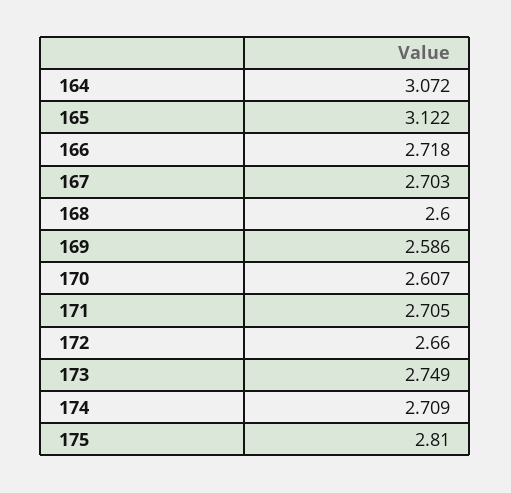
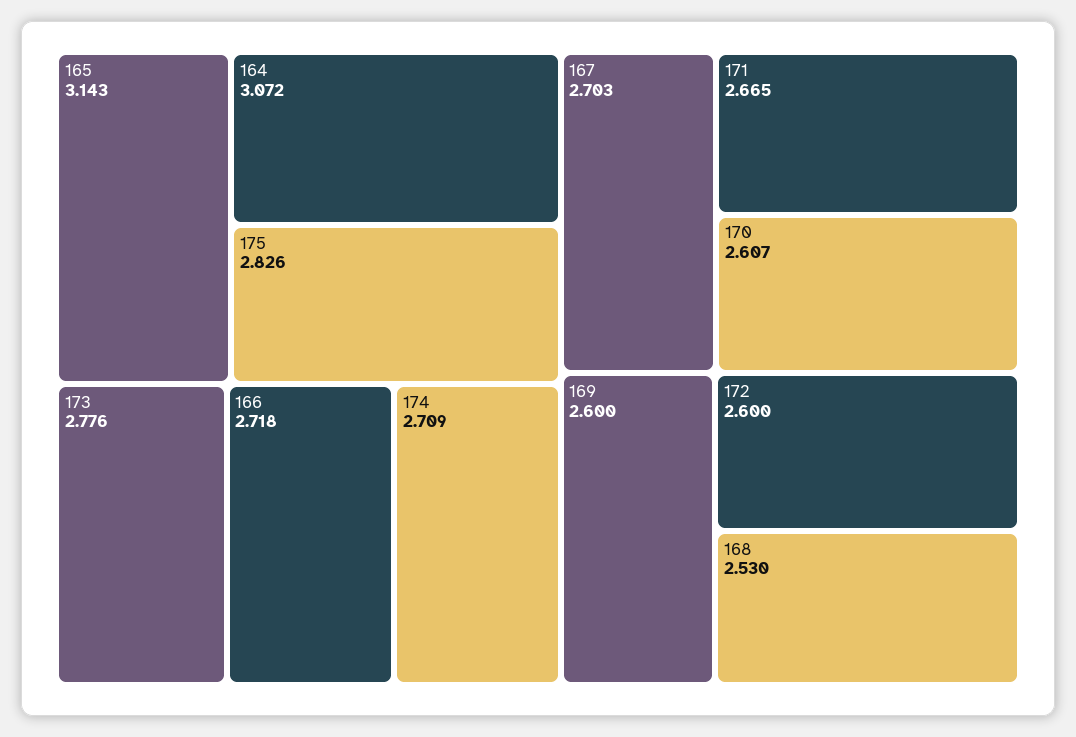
165: 3.122 -> 3.143
168: 2.6 -> 2.53
169: 2.586 -> 2.6
171: 2.705 -> 2.665
172: 2.66 -> 2.6
173: 2.749 -> 2.776
175: 2.81 -> 2.826

